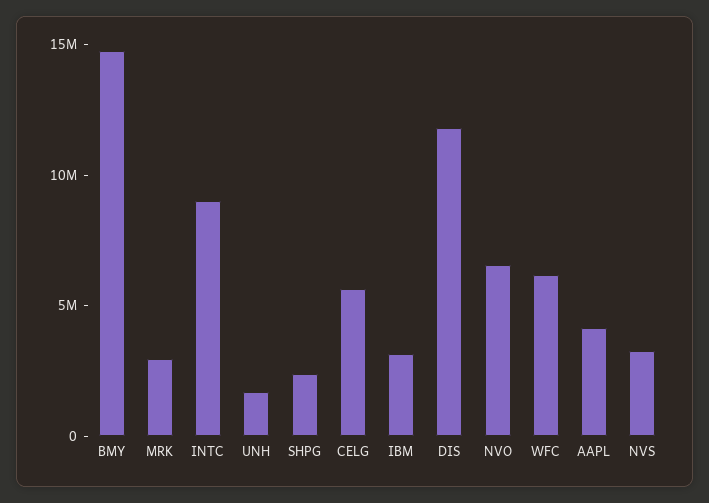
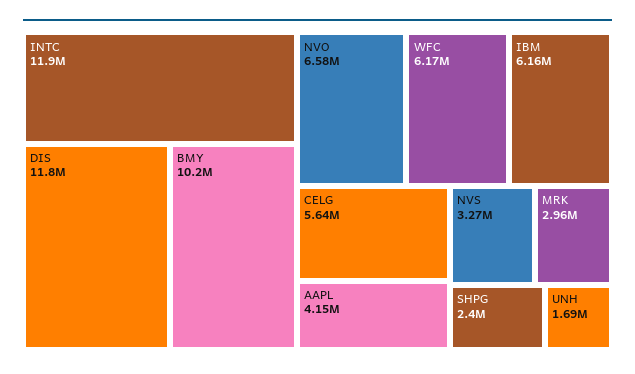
BMY: 15000000 -> 10200000
INTC: 9000000 -> 11900000
IBM: 3000000 -> 6160000

